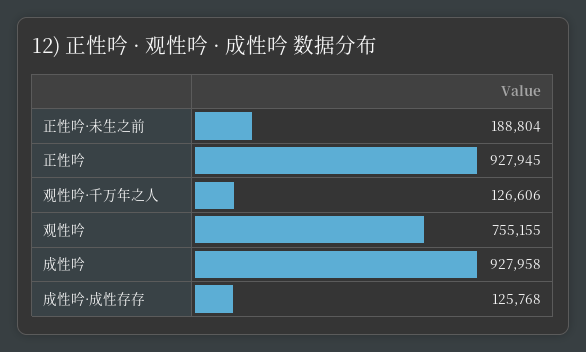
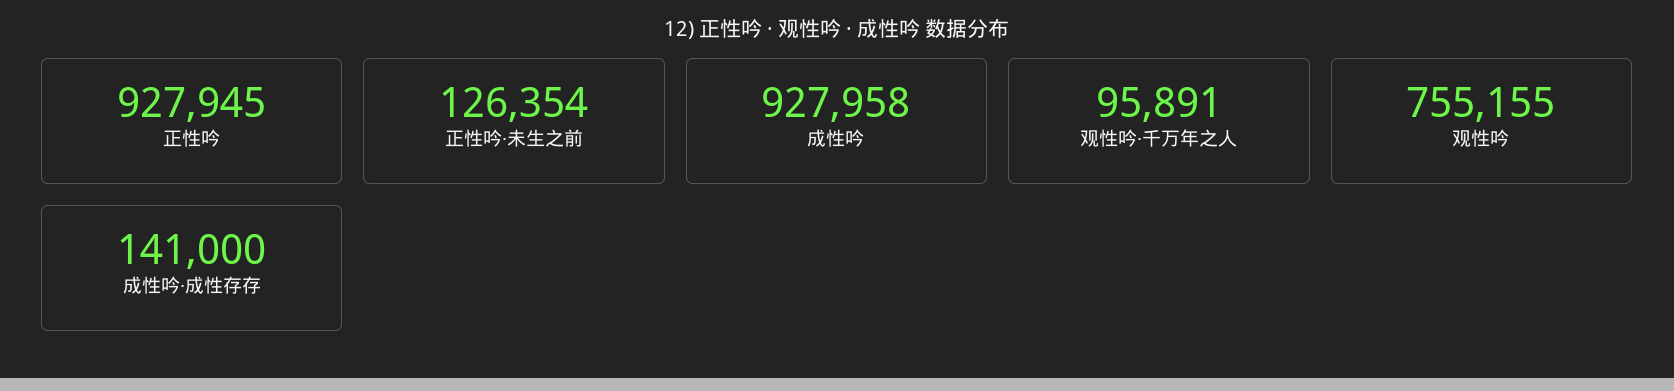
正性吟·未生之前: 188804 -> 126354
观性吟·千万年之人: 126606 -> 95891
成性吟·成性存存: 125768 -> 141000

